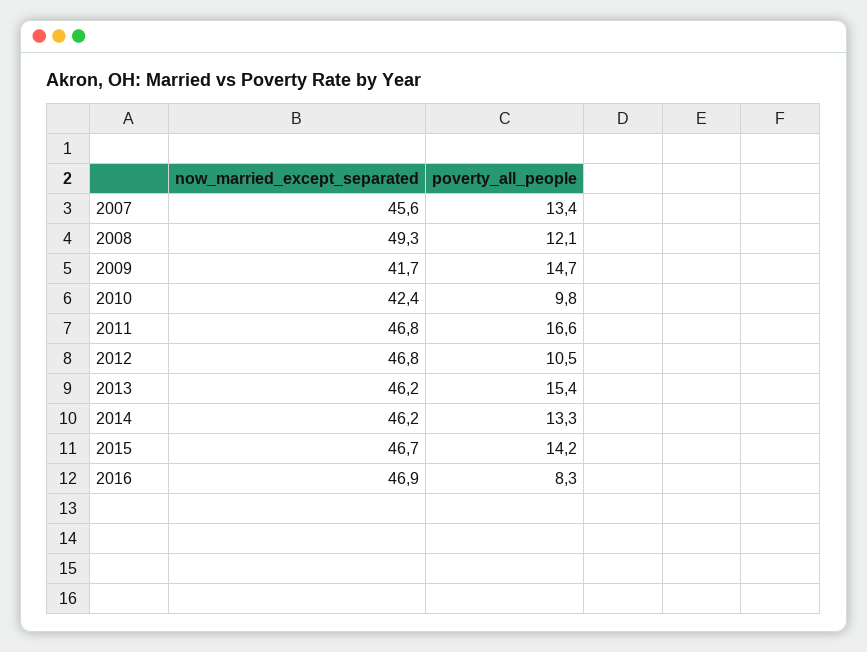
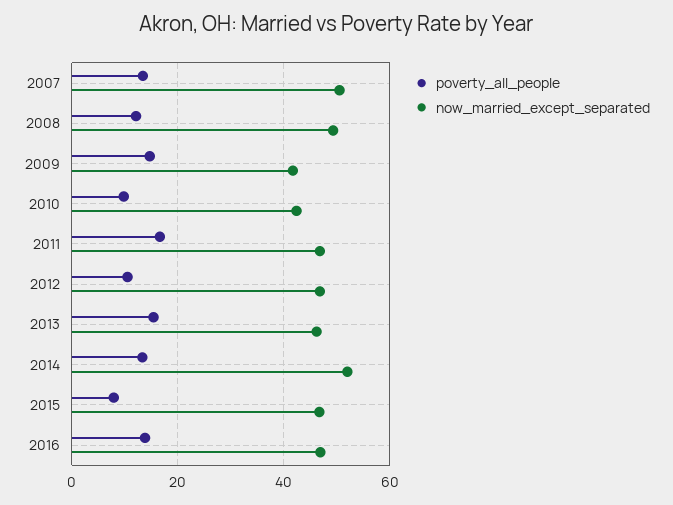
now_married_except_separated, 2007: 45.6 -> 50
now_married_except_separated, 2014: 46.2 -> 52
poverty_all_people, 2015: 14.2 -> 8
poverty_all_people, 2016: 8.3 -> 14

